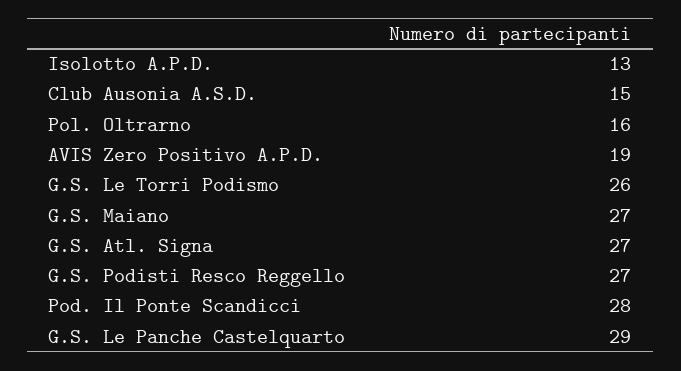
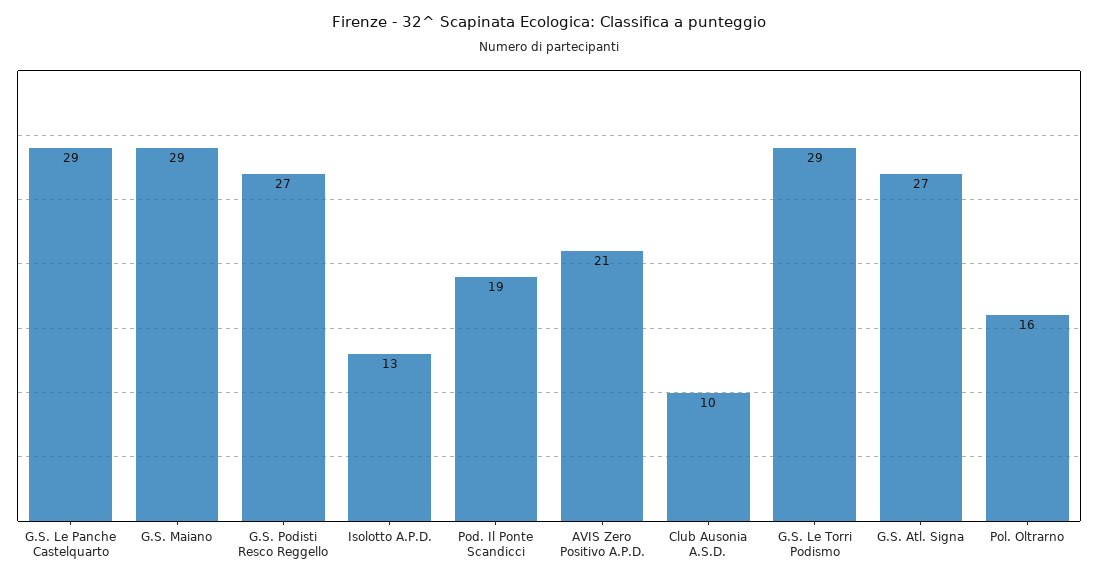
Club Ausonia A.S.D.: 15 -> 10
AVIS Zero Positivo A.P.D.: 19 -> 21
G.S. Le Torri Podismo: 26 -> 29
G.S. Maiano: 27 -> 29
Pod. Il Ponte Scandicci: 28 -> 19

